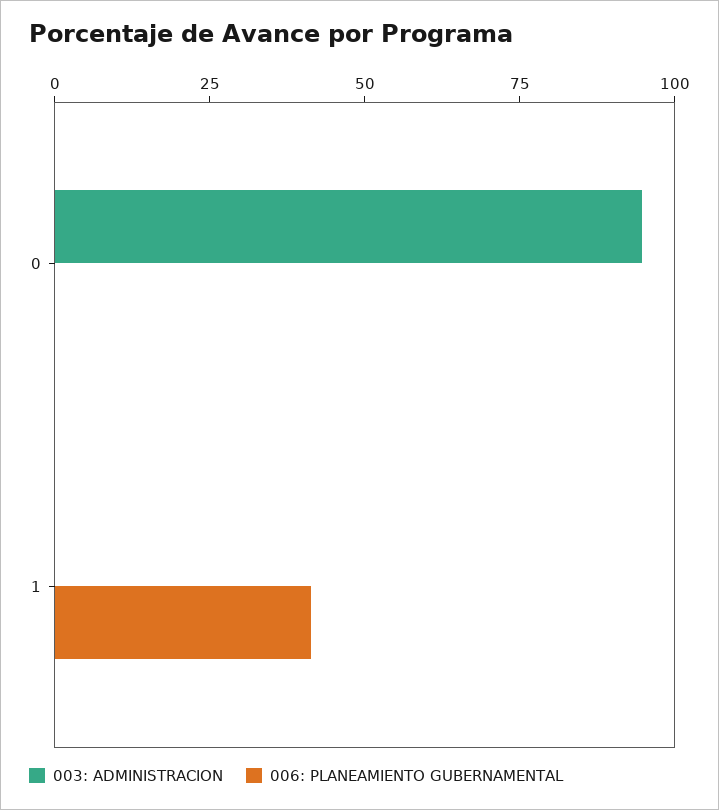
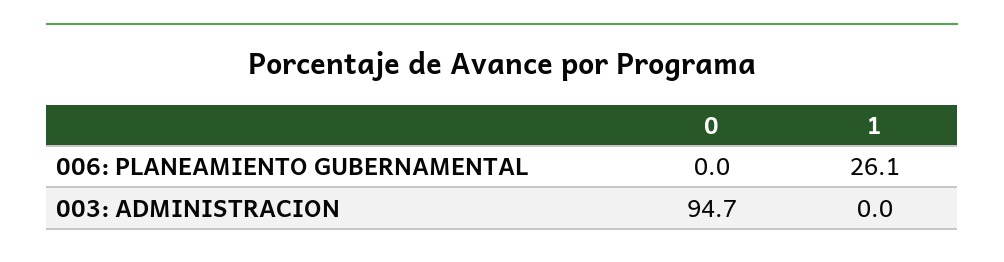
006: PLANEAMIENTO GUBERNAMENTAL, 1: 40 -> 26.1

